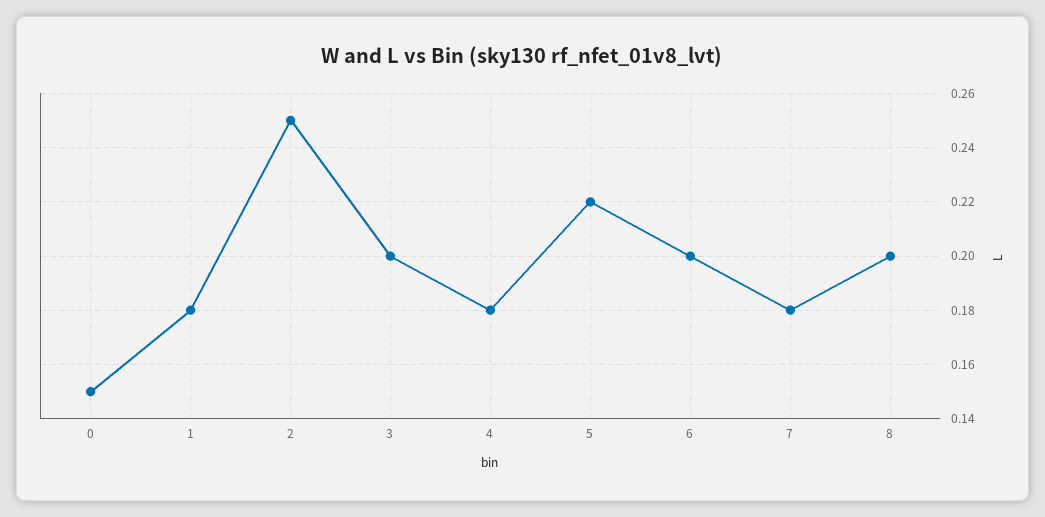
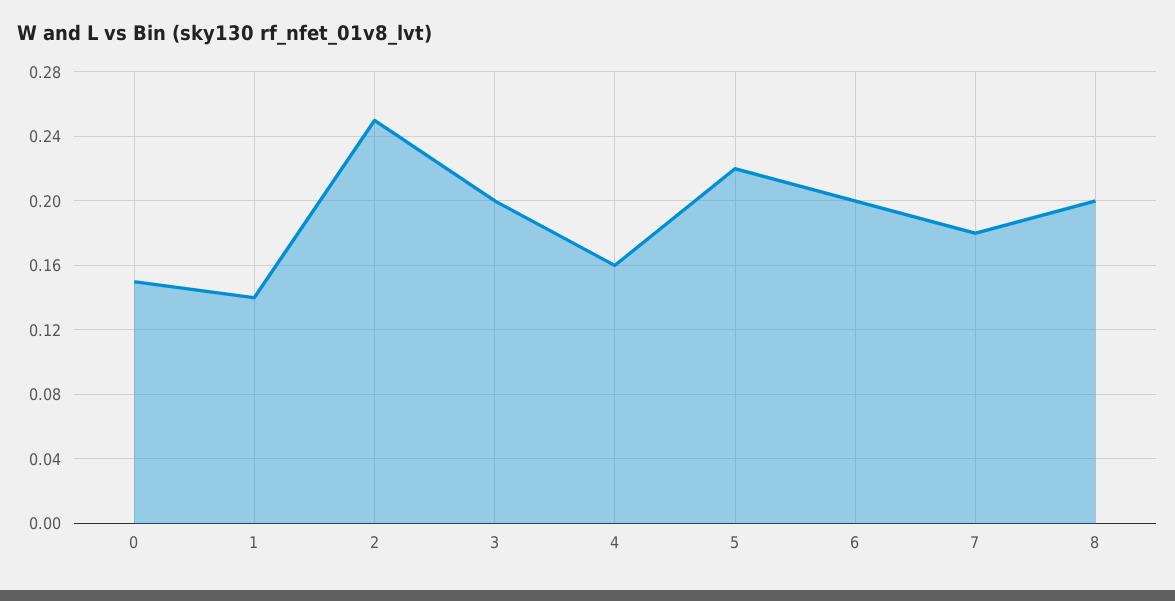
1: 0.18 -> 0.14
4: 0.18 -> 0.16

